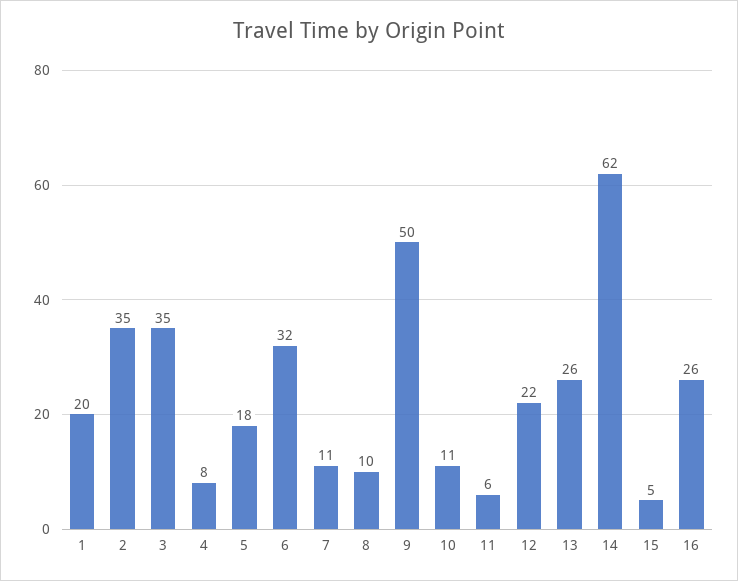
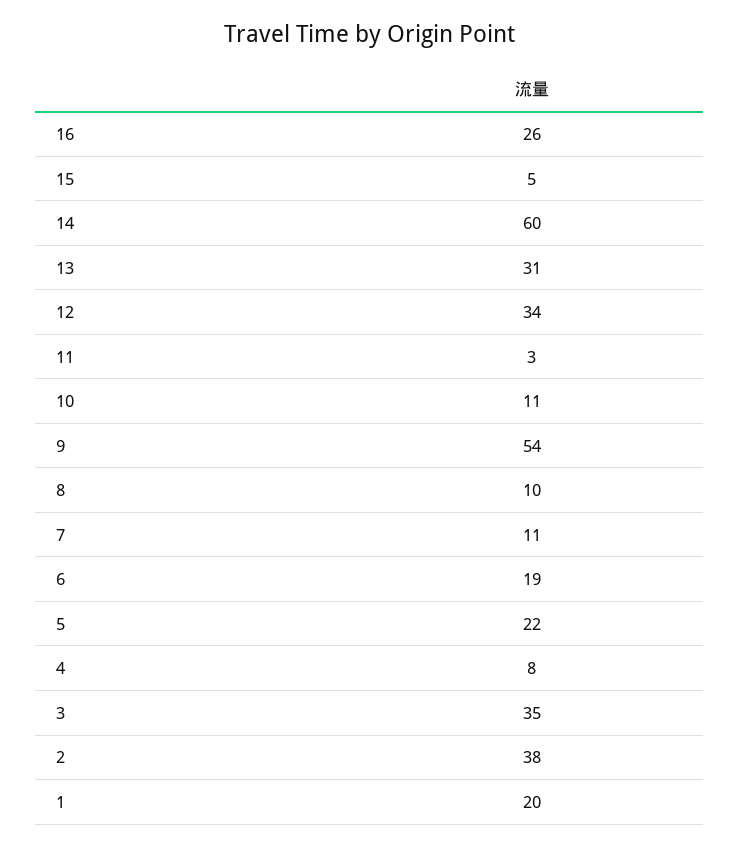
2: 35 -> 38
5: 18 -> 22
6: 32 -> 19
9: 50 -> 54
11: 6 -> 3
12: 22 -> 34
13: 26 -> 31
14: 62 -> 60

